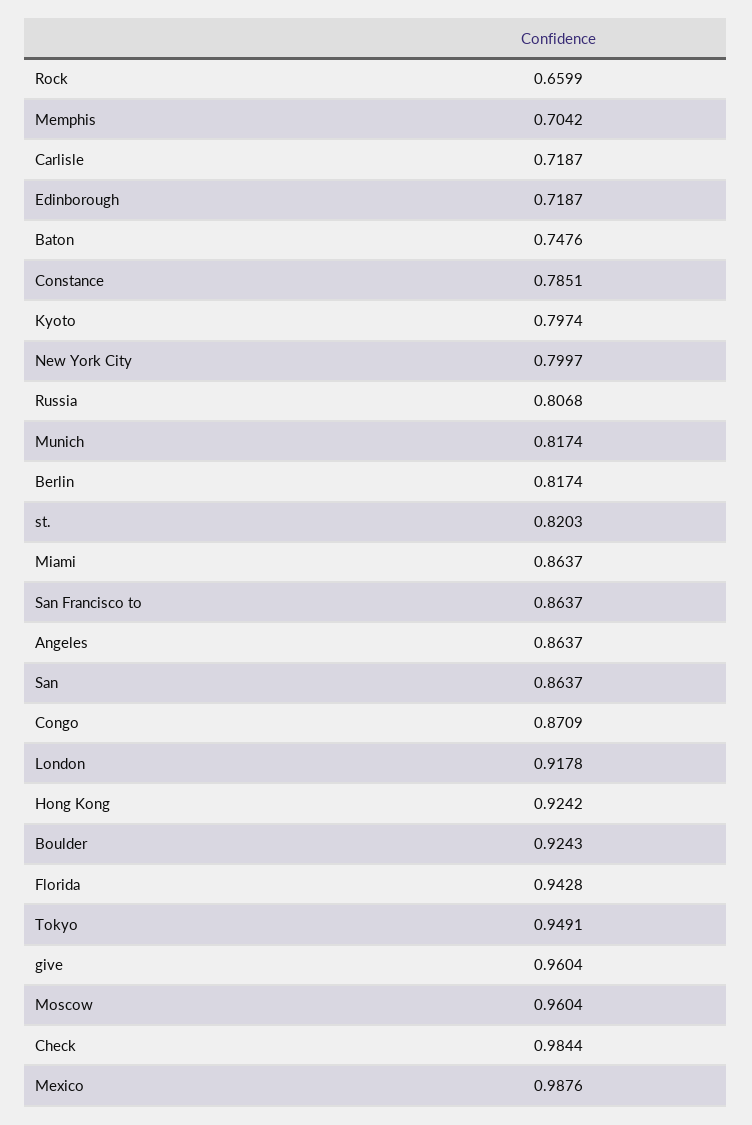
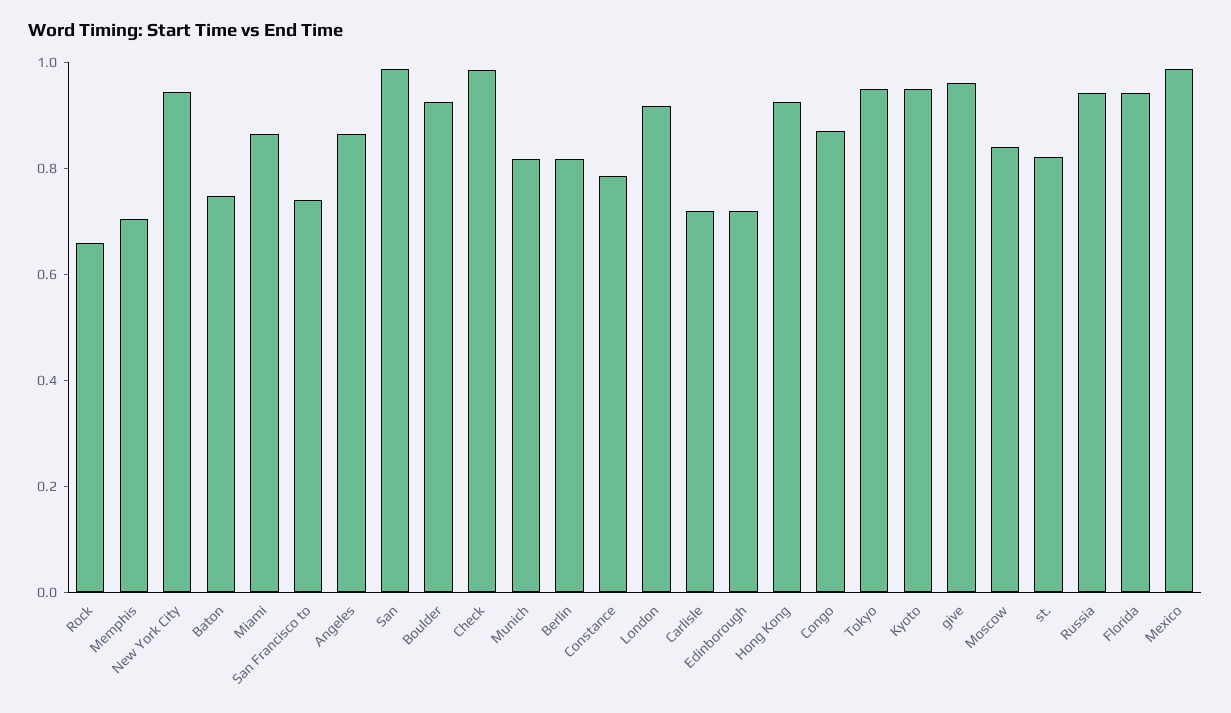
Kyoto: 0.7974 -> 0.95
New York City: 0.7997 -> 0.95
Russia: 0.8068 -> 0.95
San Francisco to: 0.8637 -> 0.75
San: 0.8637 -> 1
Moscow: 0.9604 -> 0.85

